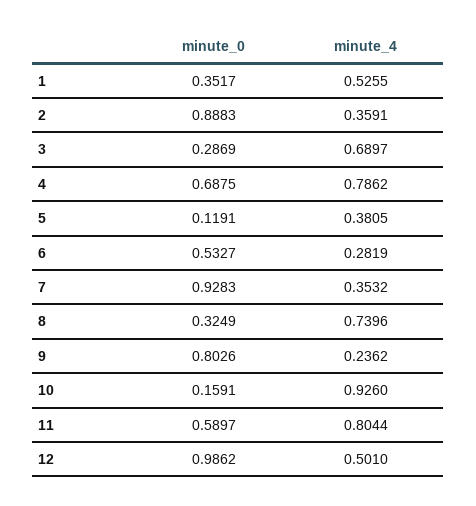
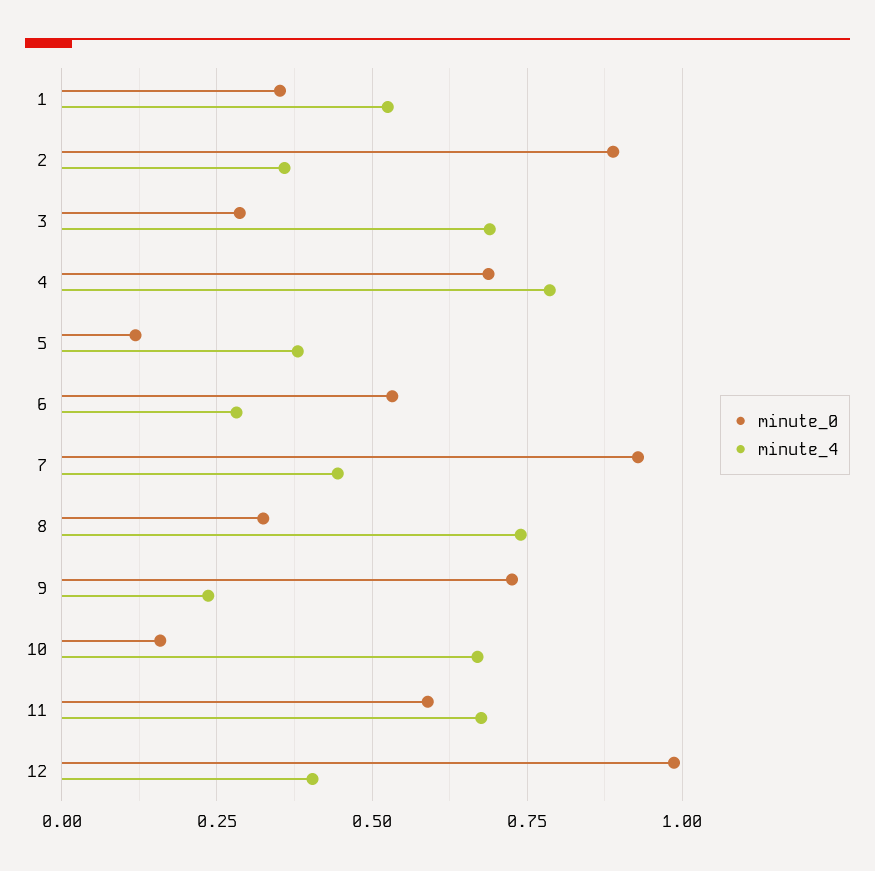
minute_4, 7: 0.3532 -> 0.45
minute_0, 9: 0.8026 -> 0.725
minute_4, 10: 0.926 -> 0.675
minute_4, 11: 0.8044 -> 0.675
minute_4, 12: 0.501 -> 0.4

